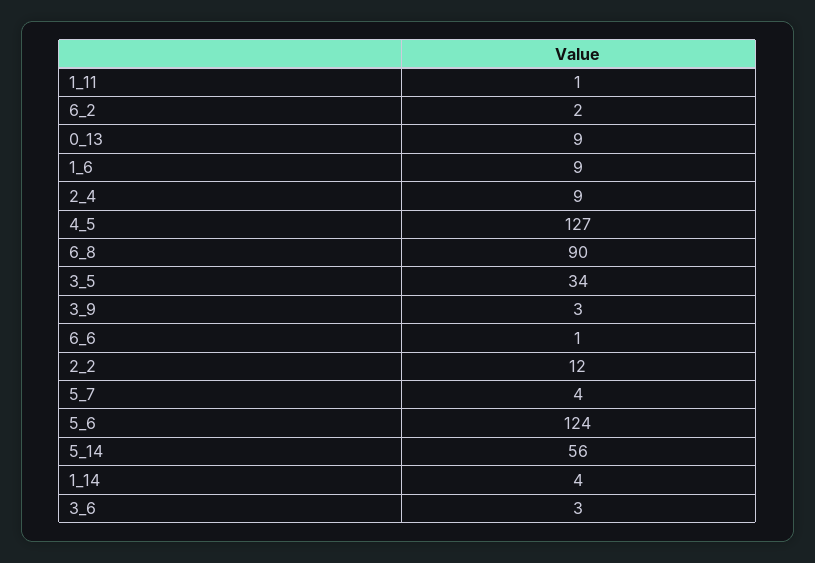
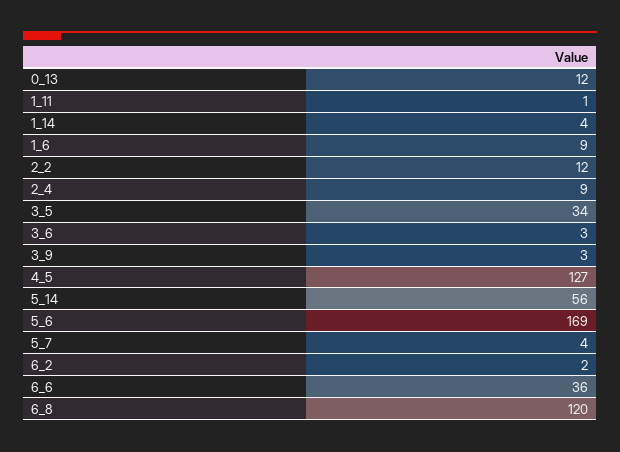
0_13: 9 -> 12
6_8: 90 -> 120
6_6: 1 -> 36
5_6: 124 -> 169

